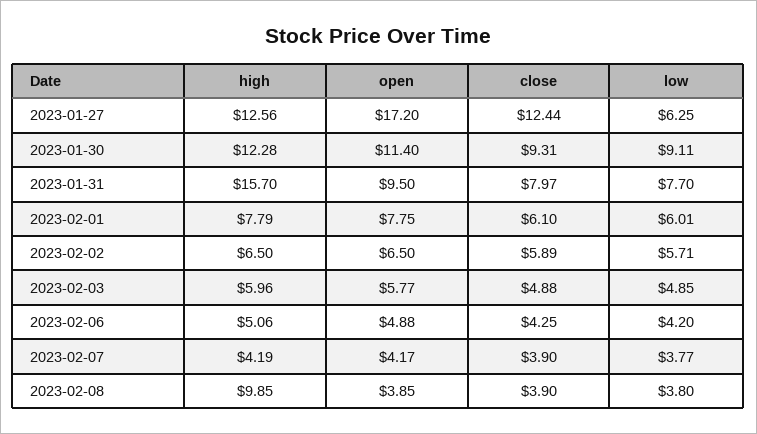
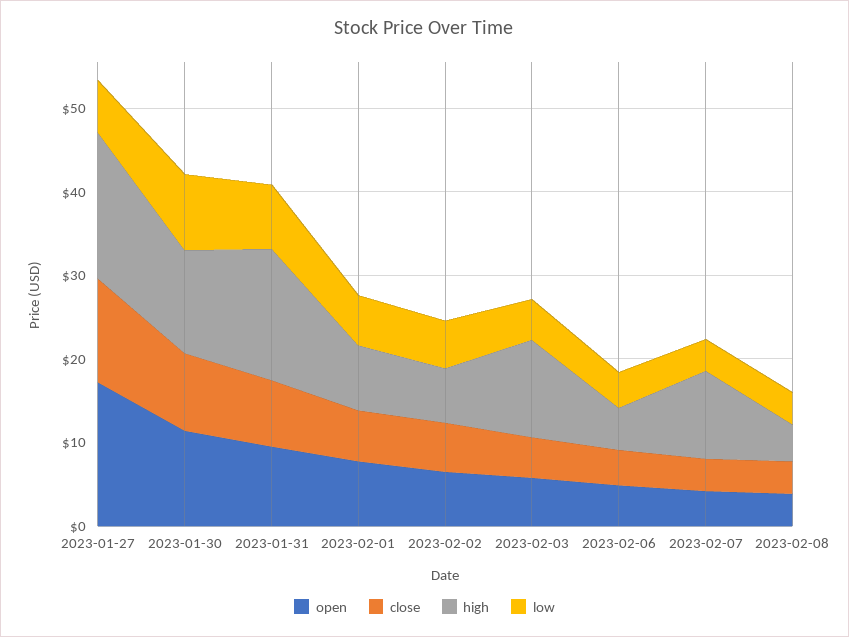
high, 2023-01-27: 12.56 -> 18
high, 2023-02-03: 5.96 -> 12
high, 2023-02-07: 4.19 -> 10
high, 2023-02-08: 9.85 -> 4

